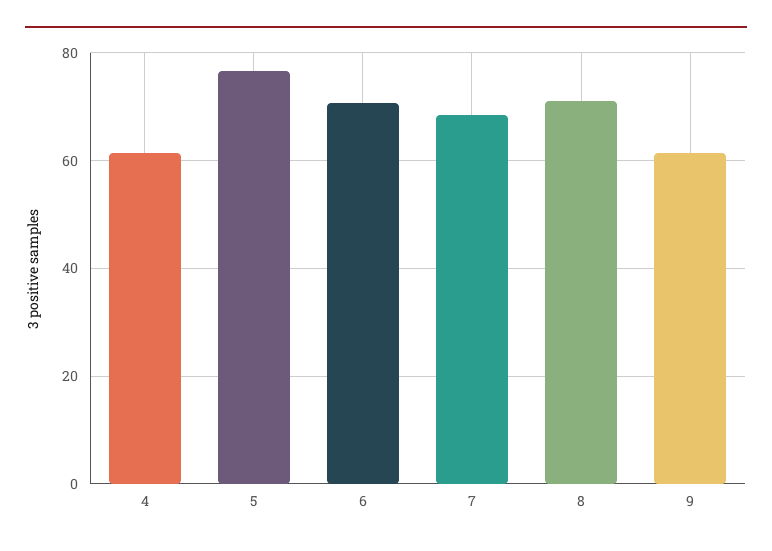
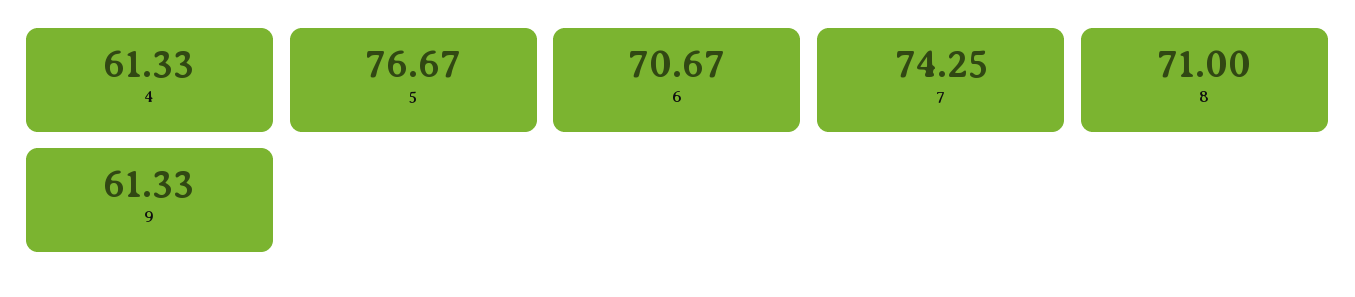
7: 68 -> 74.25

